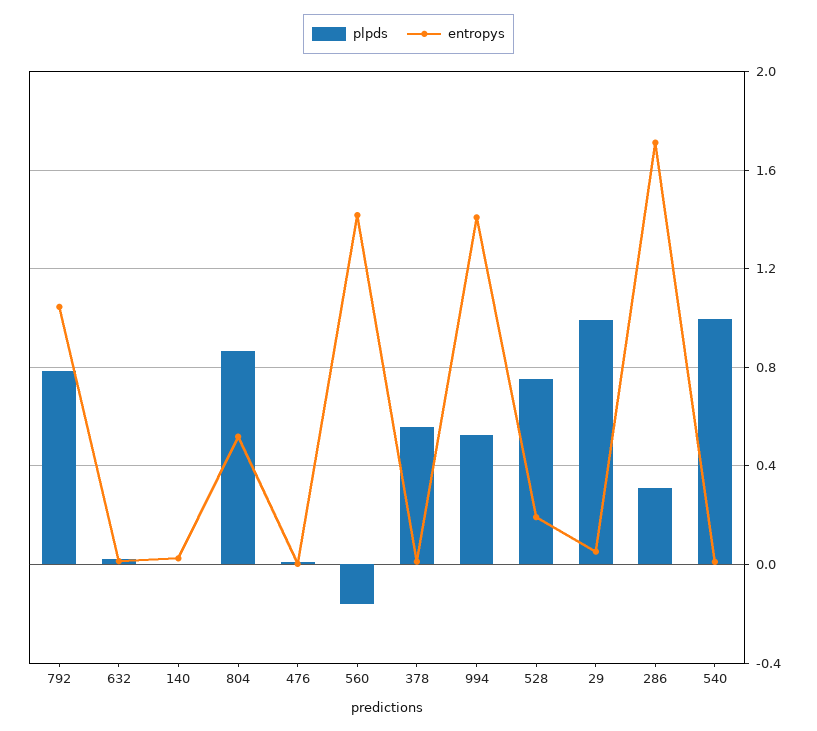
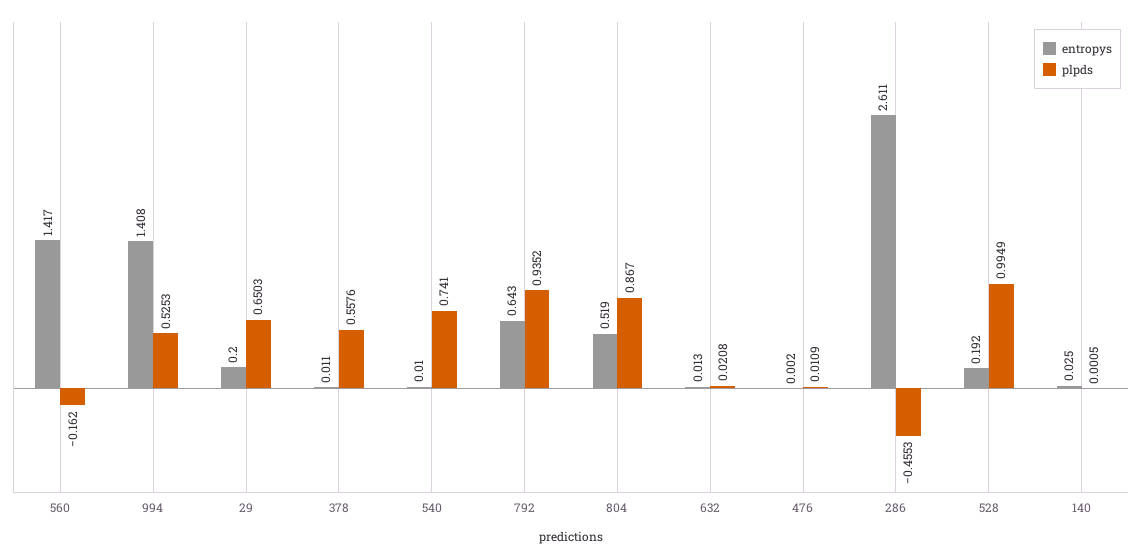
plpds, 792: 0.8 -> 0.9352
entropys, 792: 1.05 -> 0.643
plpds, 528: 0.75 -> 0.9949
plpds, 29: 1 -> 0.6503
entropys, 29: 0.05 -> 0.2
plpds, 286: 0.3 -> -0.4553
entropys, 286: 1.7 -> 2.611
plpds, 540: 1 -> 0.741

